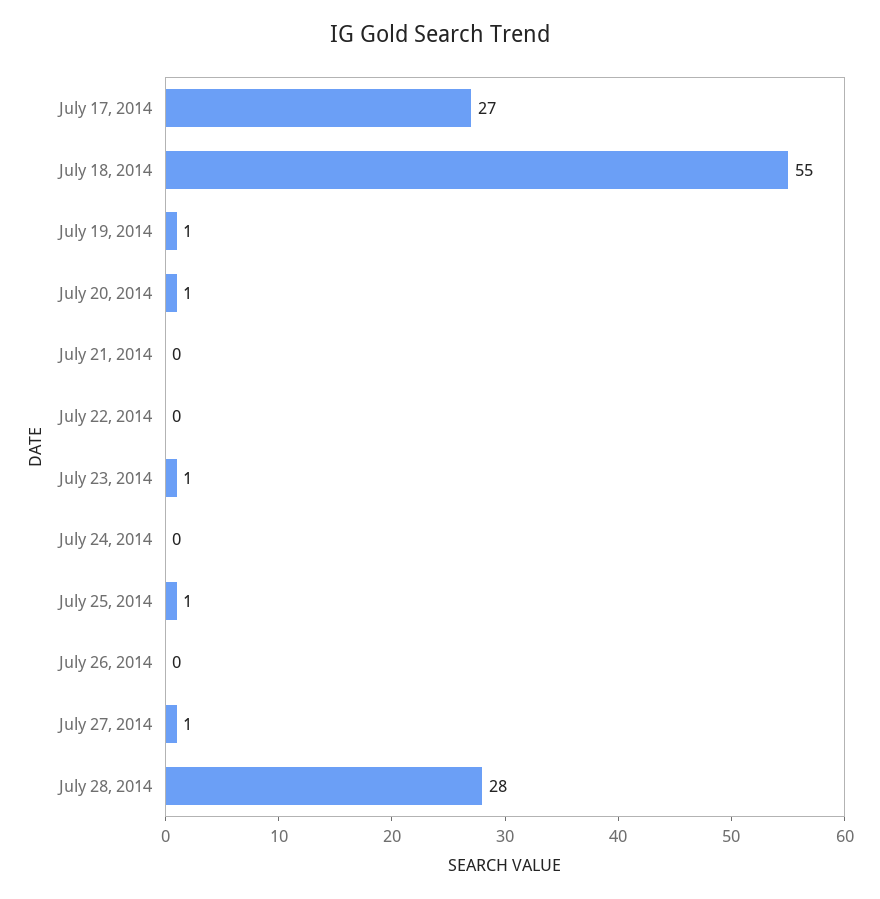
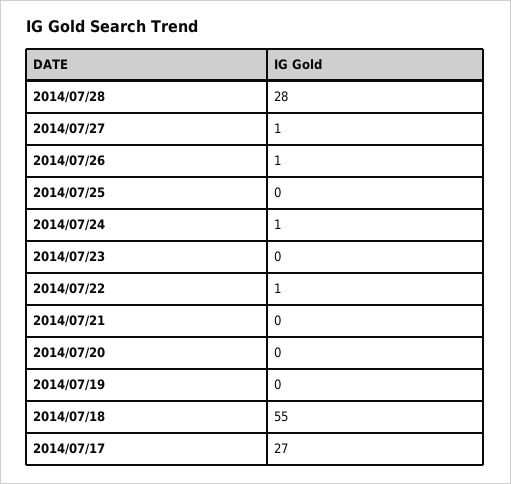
July 19, 2014: 1 -> 0
July 20, 2014: 1 -> 0
July 22, 2014: 0 -> 1
July 23, 2014: 1 -> 0
July 24, 2014: 0 -> 1
July 25, 2014: 1 -> 0
July 26, 2014: 0 -> 1

